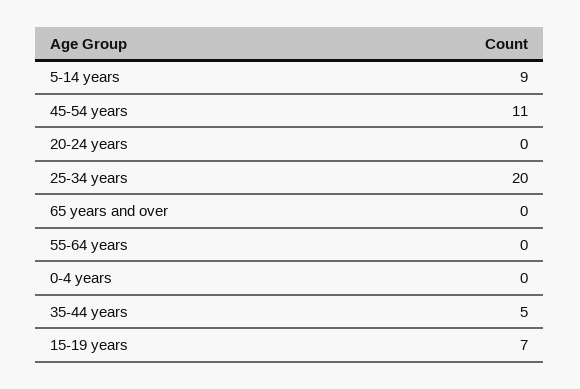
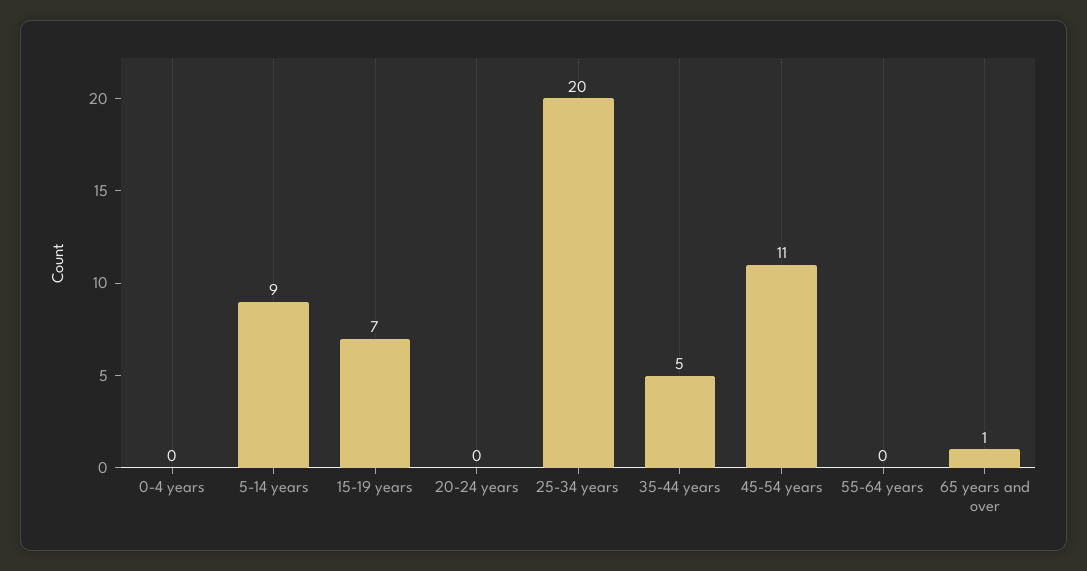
65 years and over: 0 -> 1

